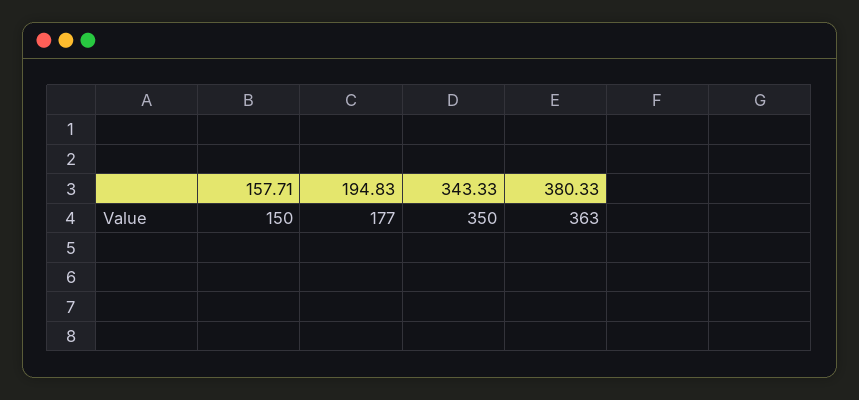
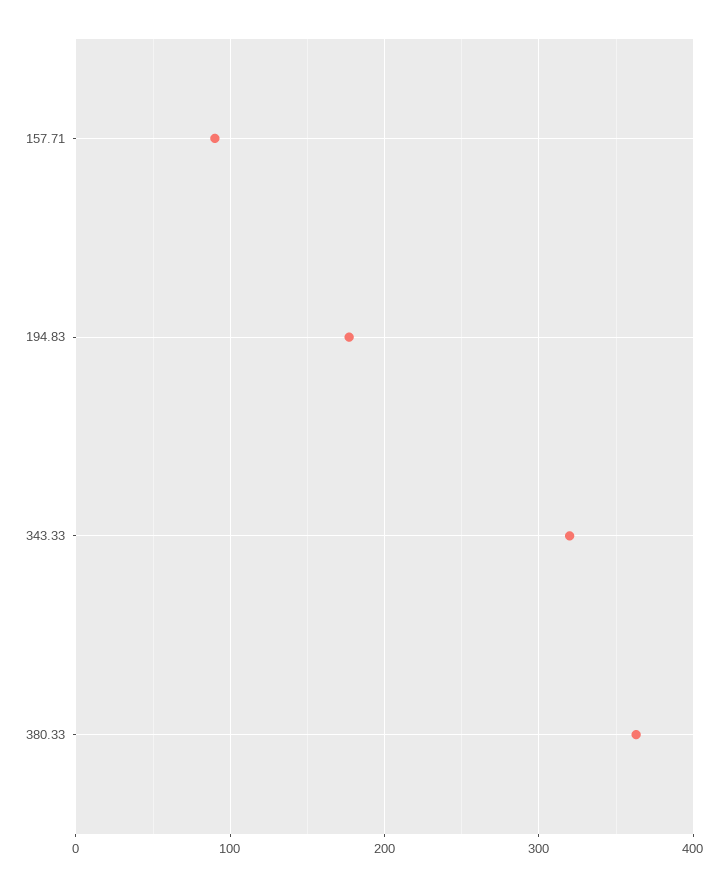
157.71: 150 -> 90
343.33: 350 -> 320

